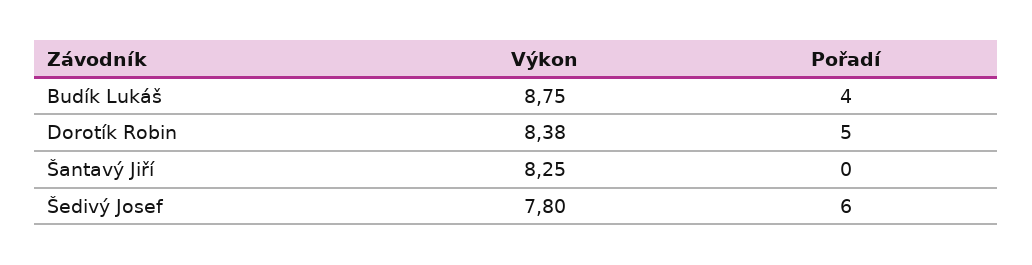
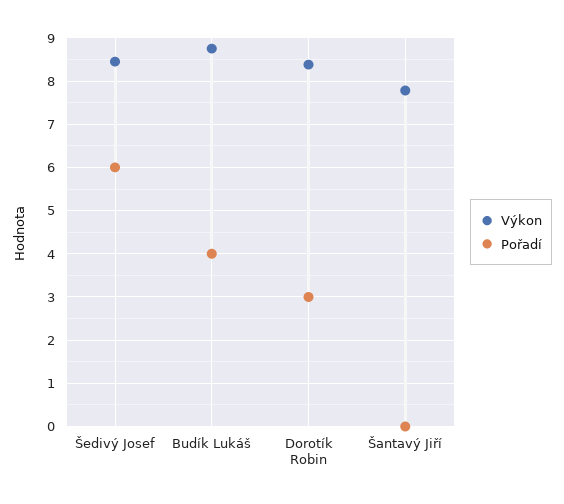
Pořadí, Dorotík Robin: 5 -> 3
Výkon, Šantavý Jiří: 8.25 -> 7.8
Výkon, Šedivý Josef: 7.8 -> 8.4

